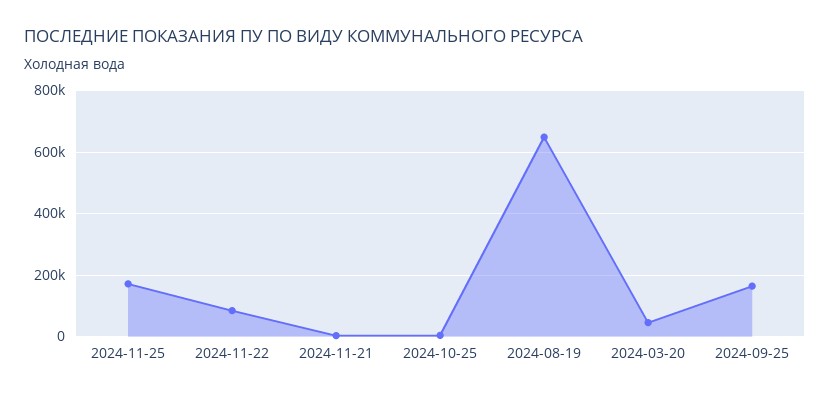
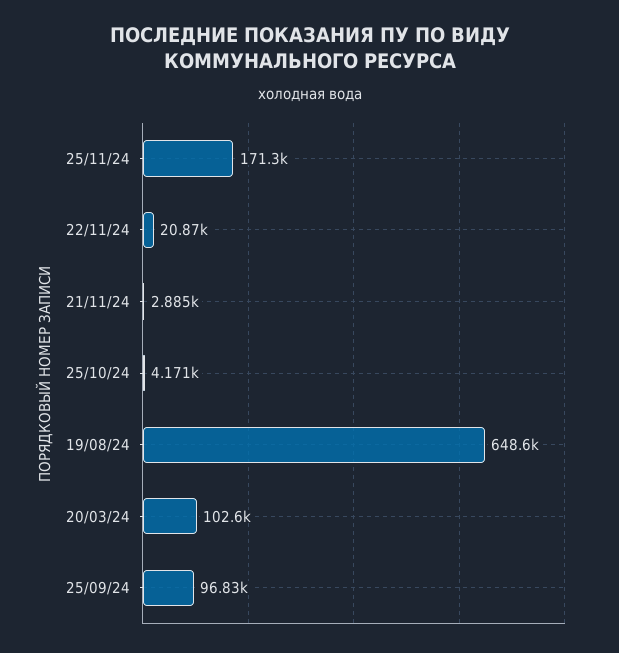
2024-11-22: 80000 -> 20870
2024-03-20: 40000 -> 102600
2024-09-25: 160000 -> 96830

